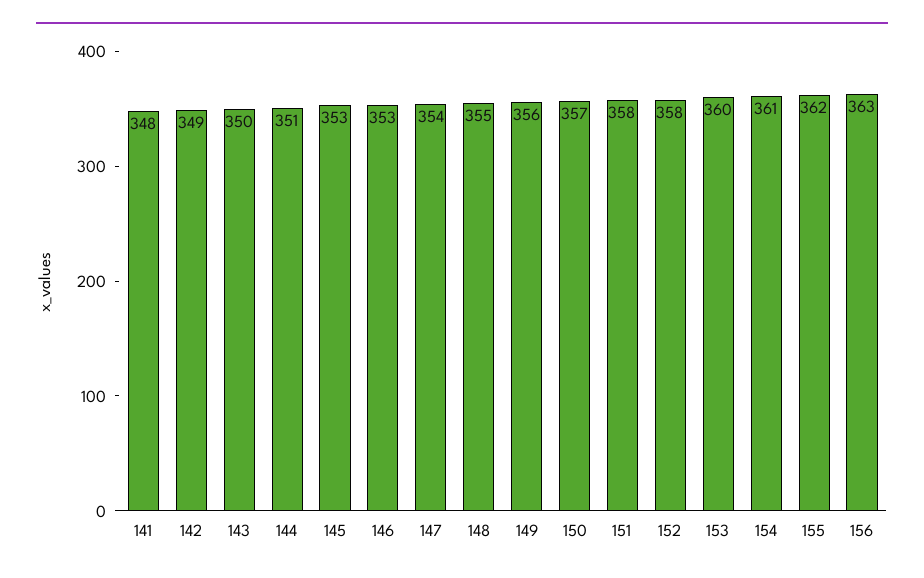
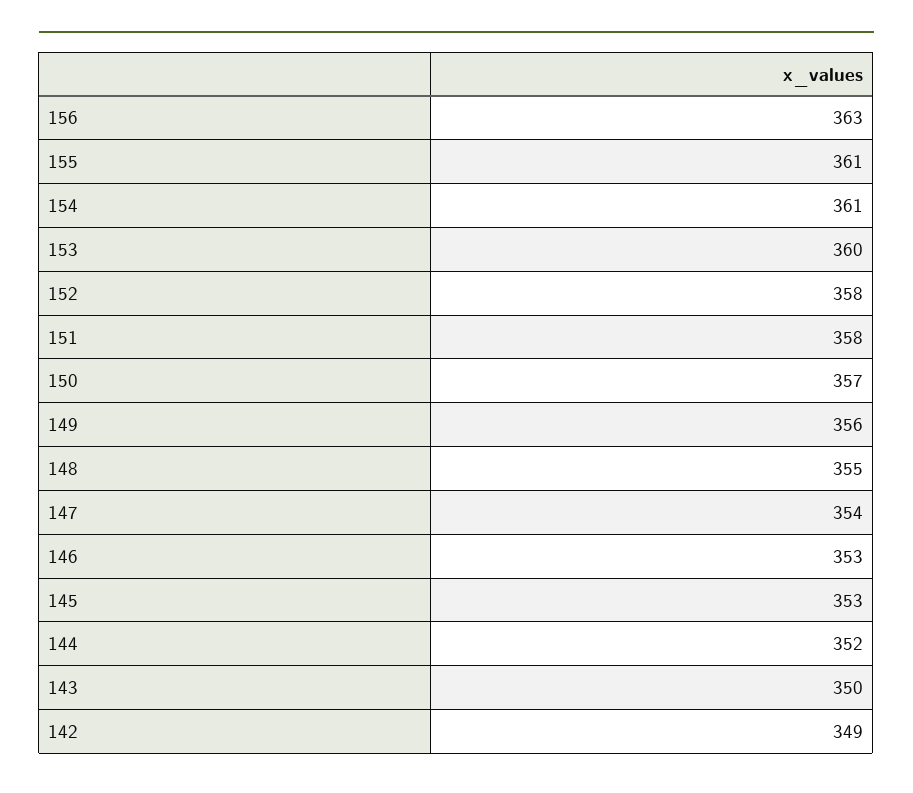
141: 348 -> none
144: 351 -> 352
155: 362 -> 361

